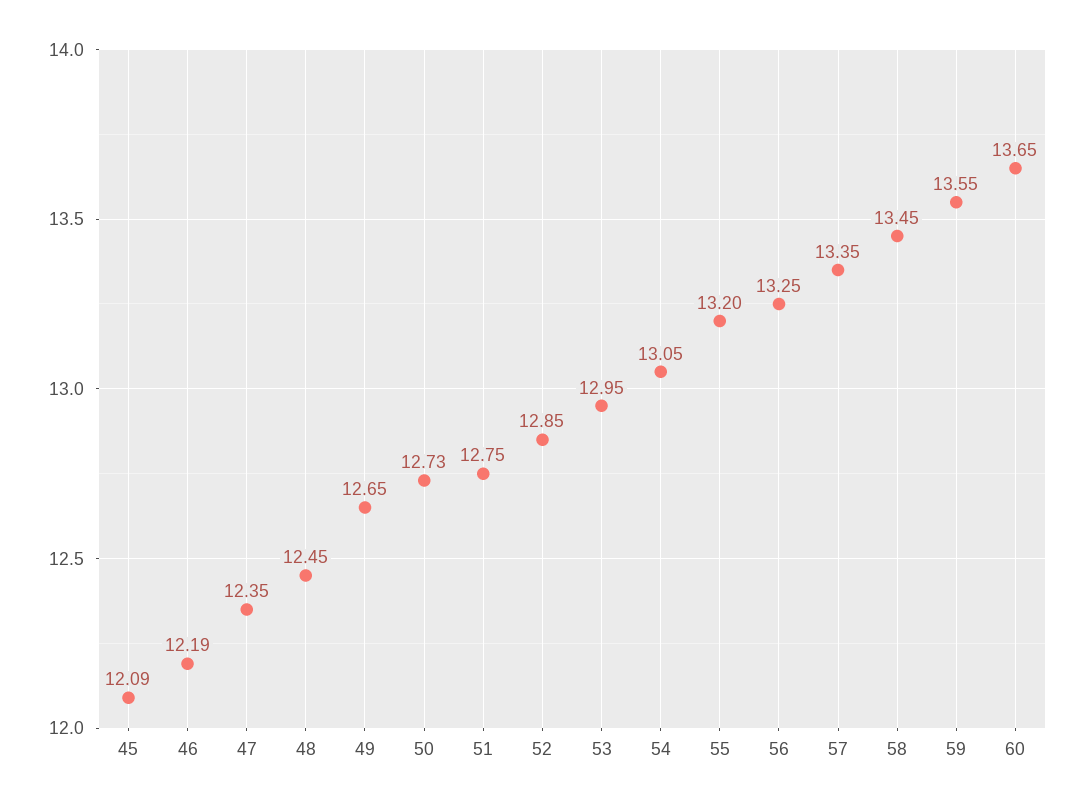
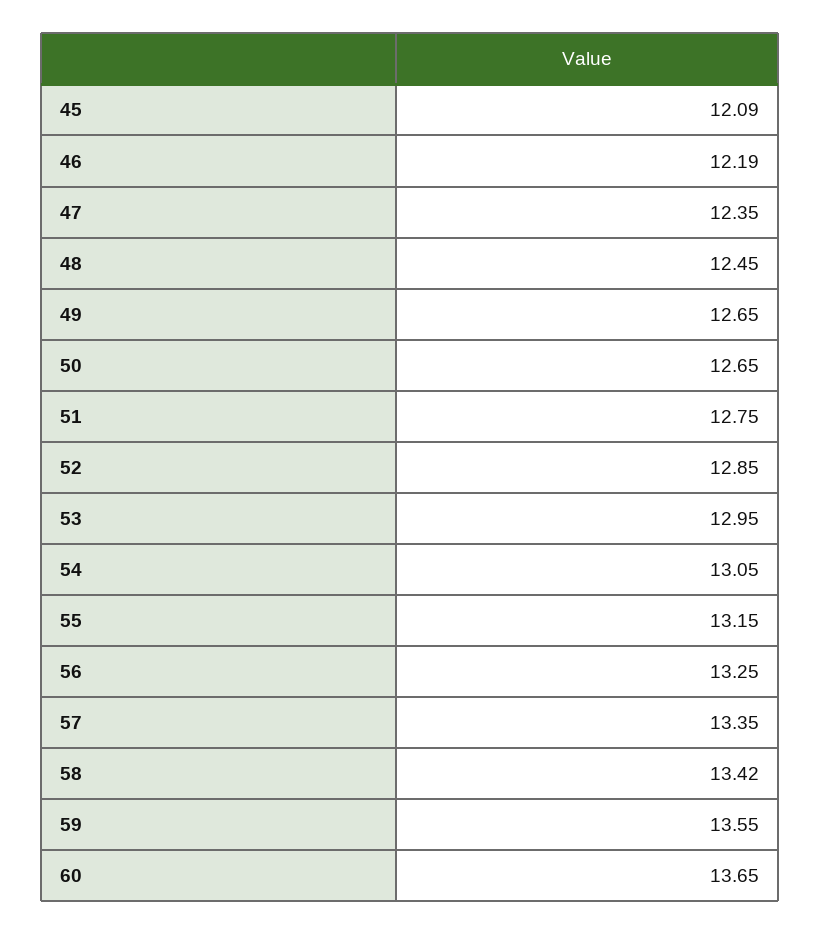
50: 12.73 -> 12.65
55: 13.2 -> 13.15
58: 13.45 -> 13.42

